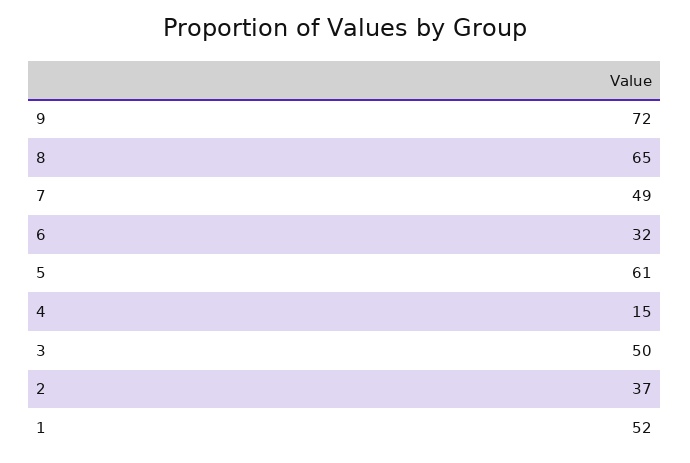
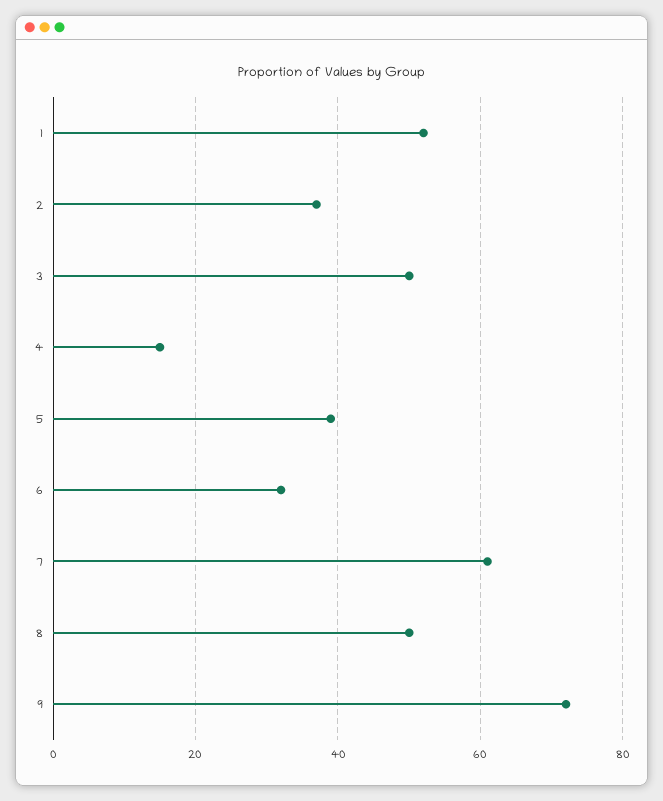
8: 65 -> 50
7: 49 -> 60
5: 61 -> 40

